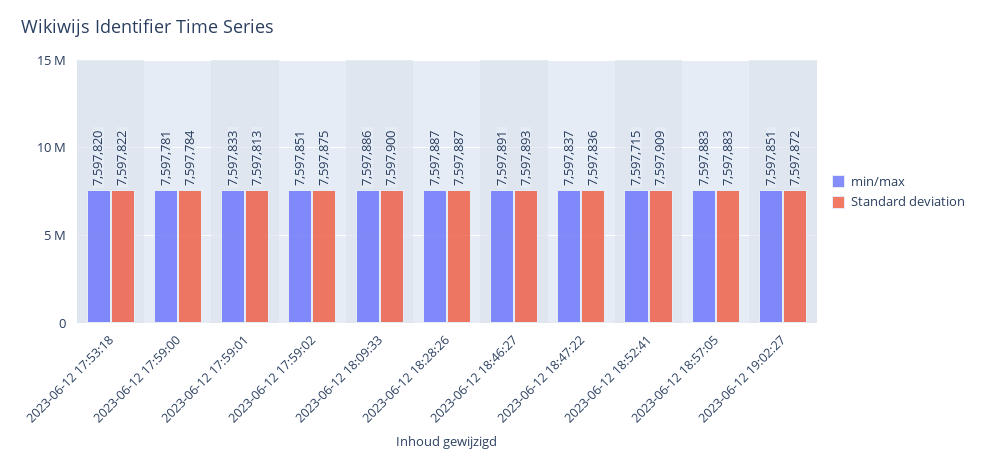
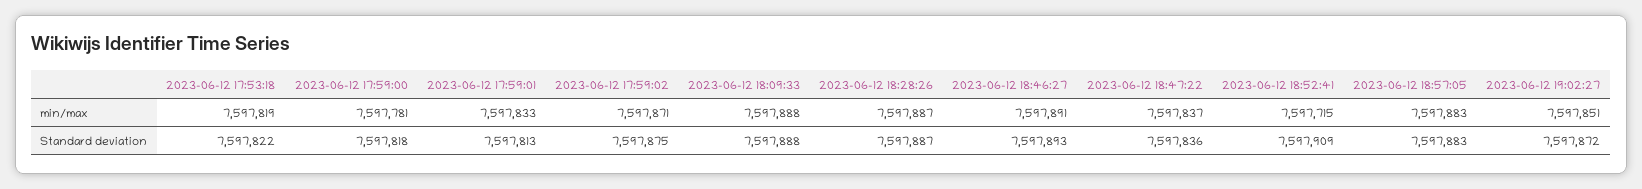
min/max, 2023-06-12 17:53:18: 7597820 -> 7597819
Standard deviation, 2023-06-12 17:59:00: 7597784 -> 7597818
min/max, 2023-06-12 17:59:02: 7597851 -> 7597871
min/max, 2023-06-12 18:09:33: 7597886 -> 7597888
Standard deviation, 2023-06-12 18:09:33: 7597900 -> 7597888

